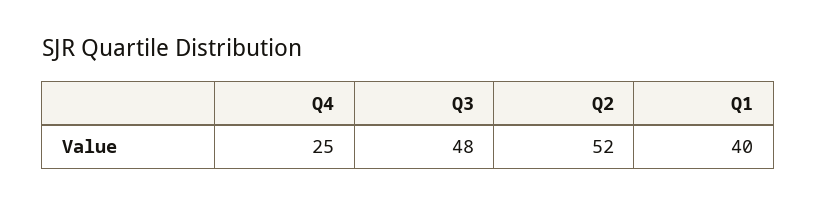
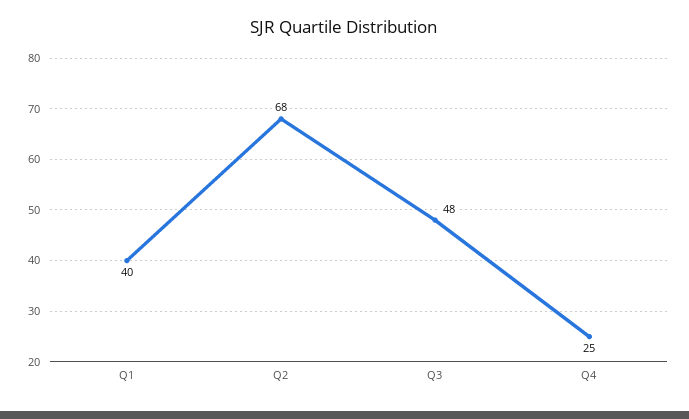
Q2: 52 -> 68

